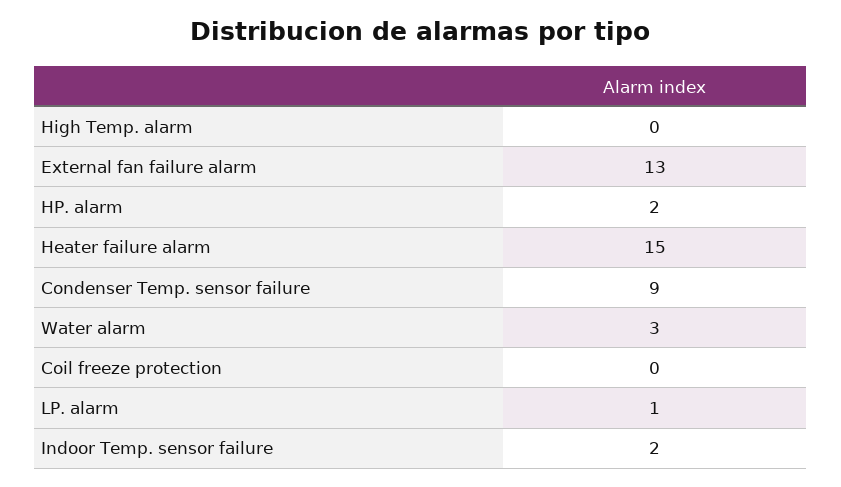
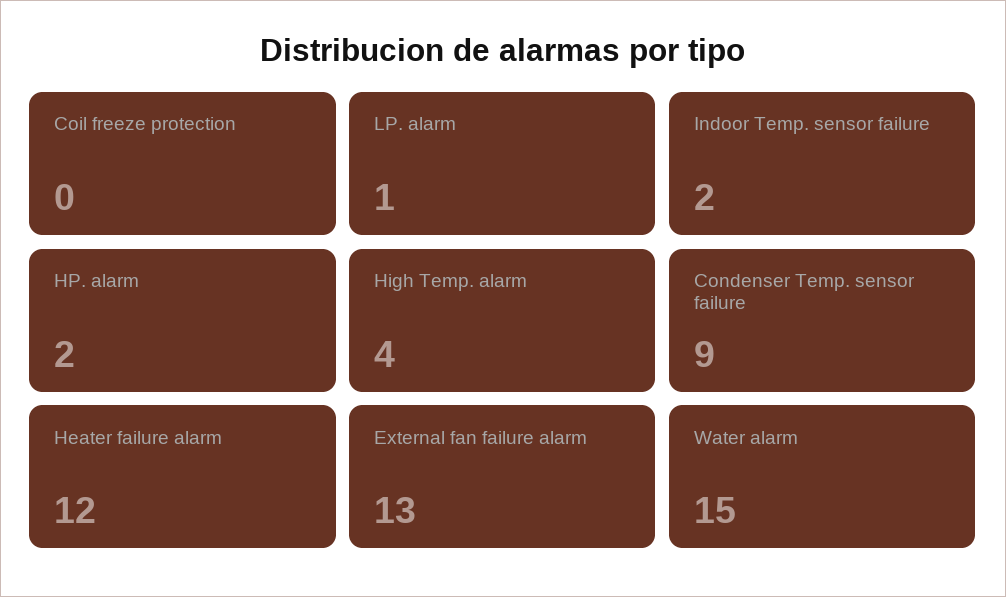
High Temp. alarm: 0 -> 4
Heater failure alarm: 15 -> 12
Water alarm: 3 -> 15

